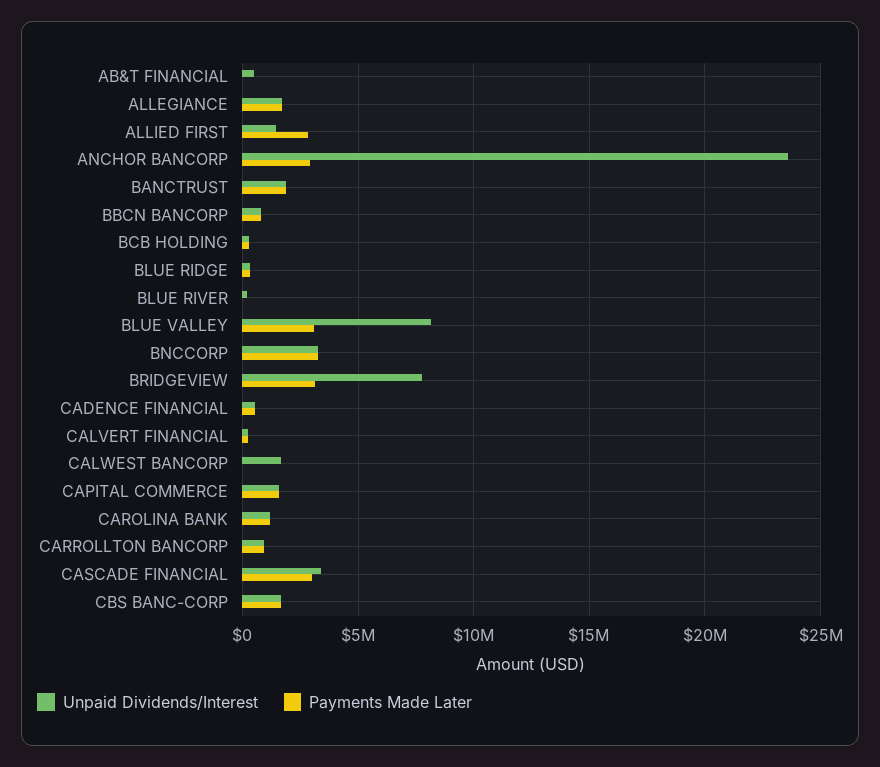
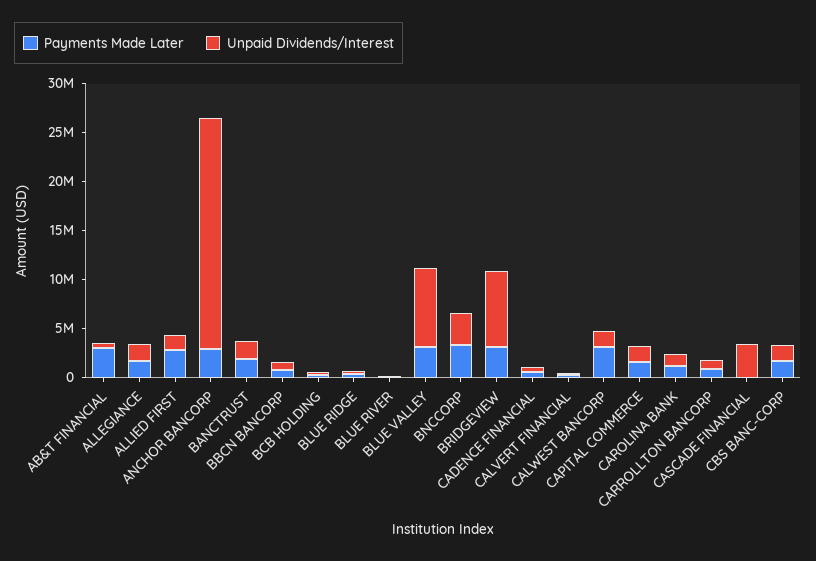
Payments Made Later, AB&T FINANCIAL: 0 -> 3000000
Payments Made Later, CALWEST BANCORP: 0 -> 3000000
Payments Made Later, CASCADE FINANCIAL: 3000000 -> 0

